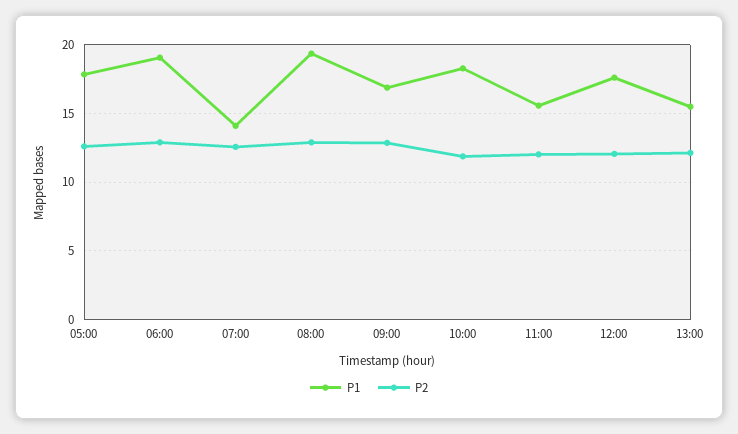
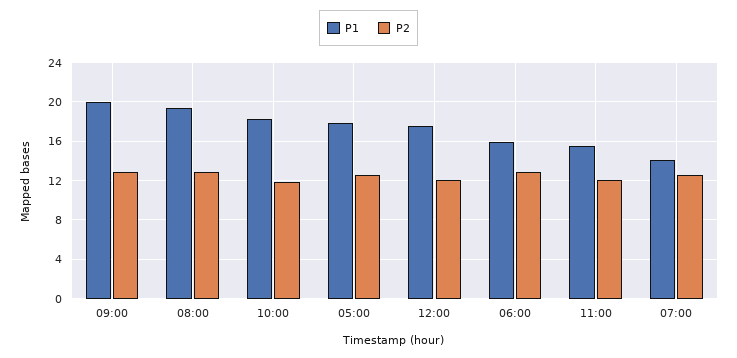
P1, 06:00: 19 -> 16
P1, 09:00: 17 -> 20
P1, 13:00: 15.5 -> none
P2, 13:00: 12 -> none

